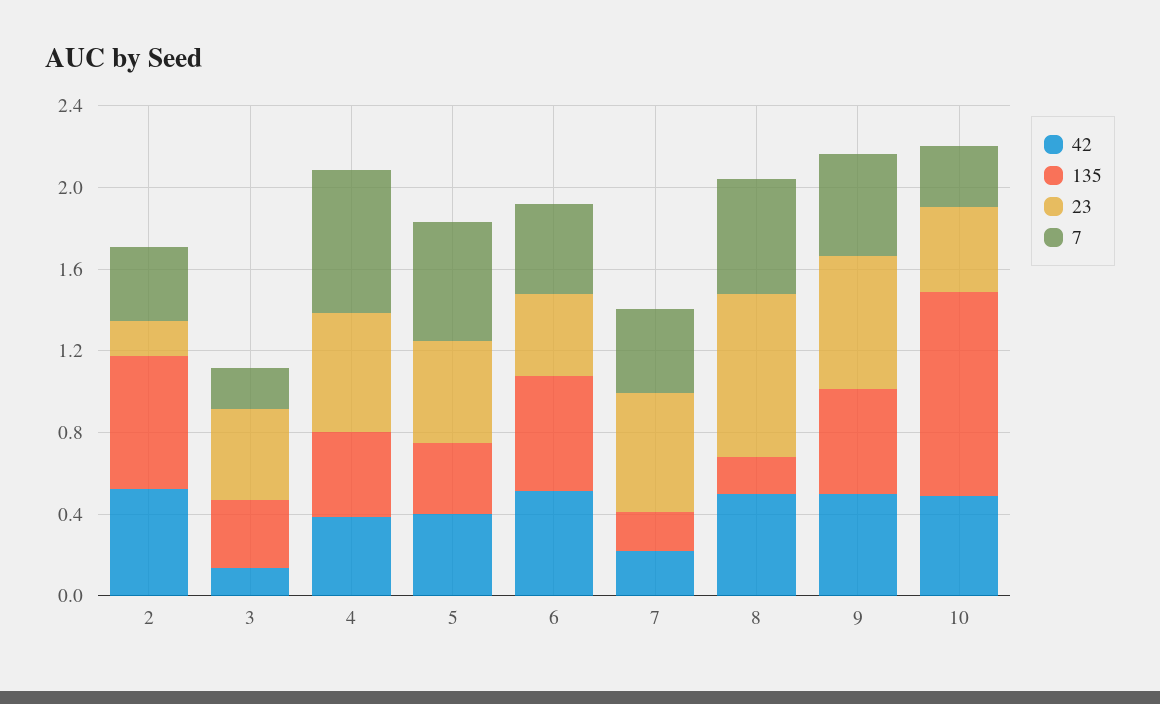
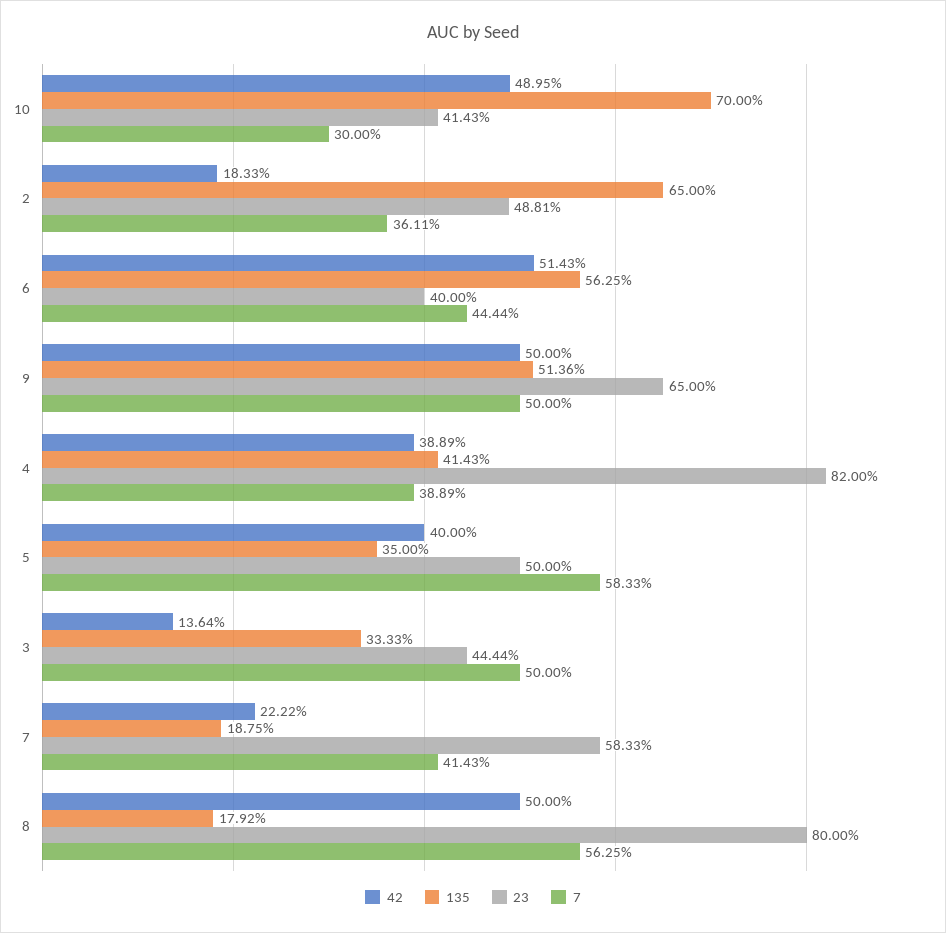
42, 2: 0.5 -> 0.1833
23, 2: 0.2 -> 0.4881
7, 3: 0.2 -> 0.5
23, 4: 0.6 -> 0.82
7, 4: 0.7 -> 0.3889
135, 10: 1 -> 0.7

